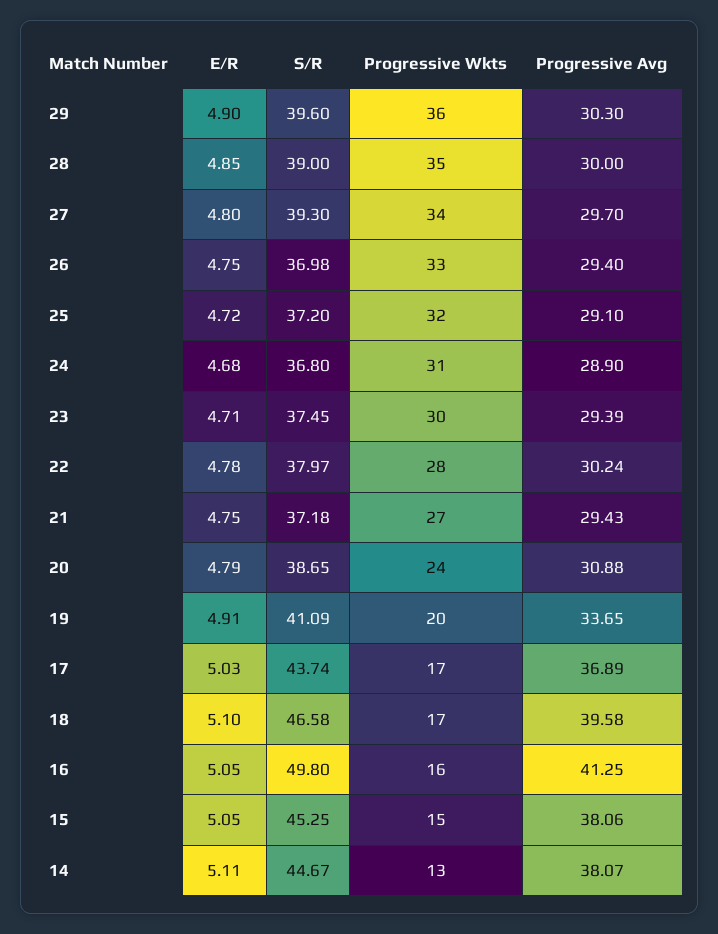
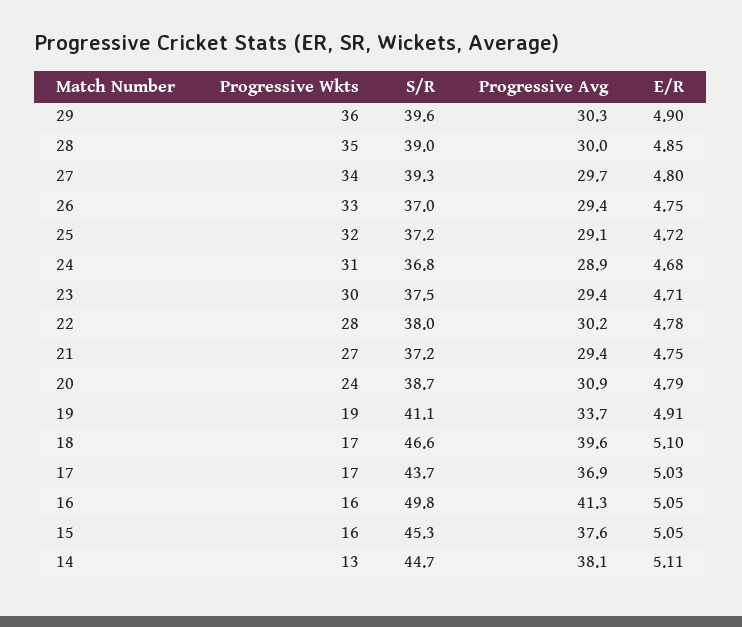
Progressive Wkts, 19: 20 -> 19
Progressive Wkts, 15: 15 -> 16
Progressive Avg, 15: 38.06 -> 37.6

